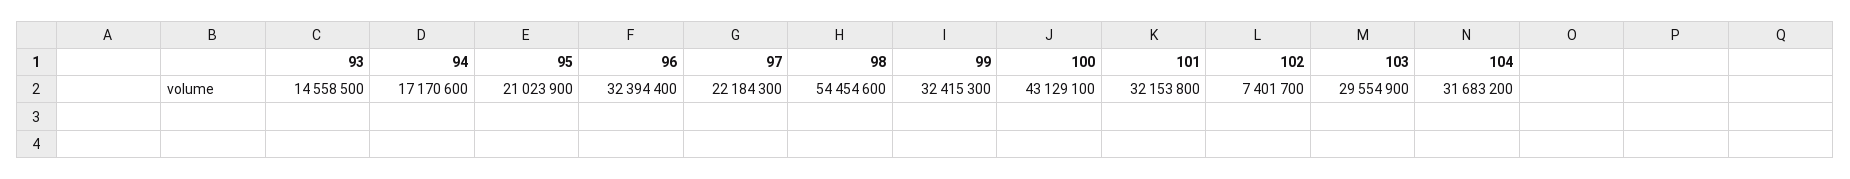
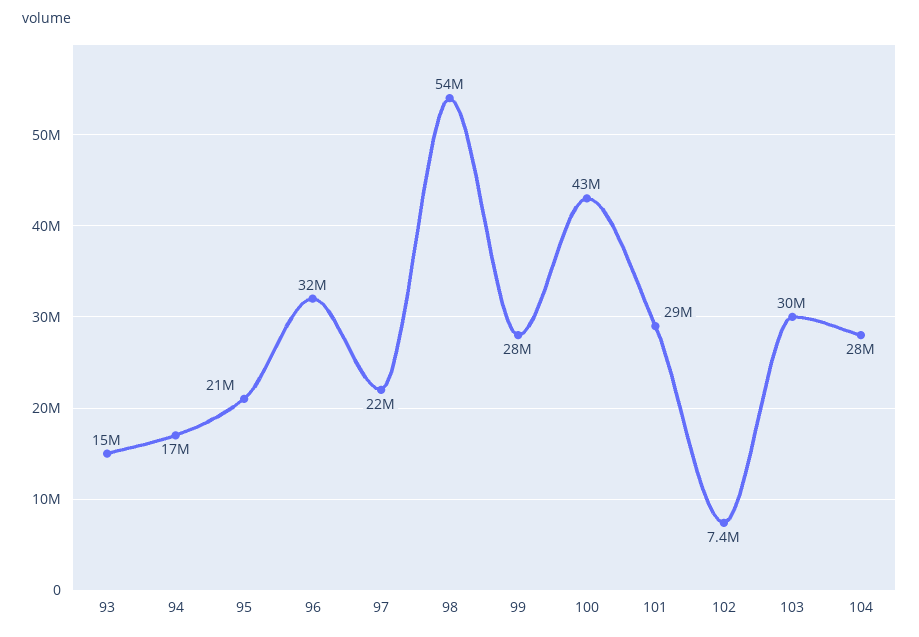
99: 32415300 -> 28000000
101: 32153800 -> 29000000
104: 31683200 -> 28000000

